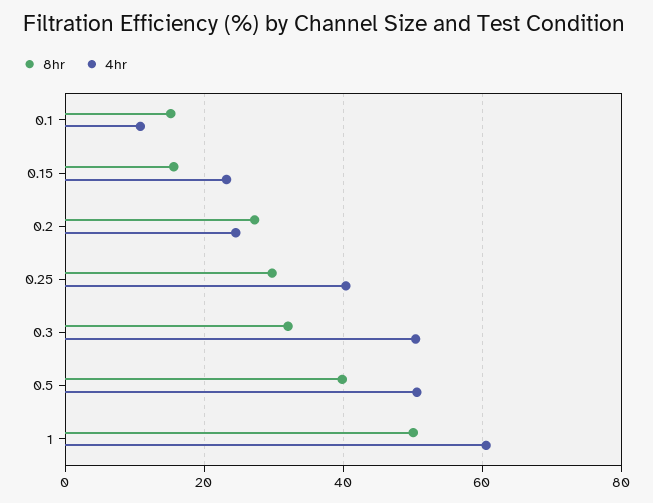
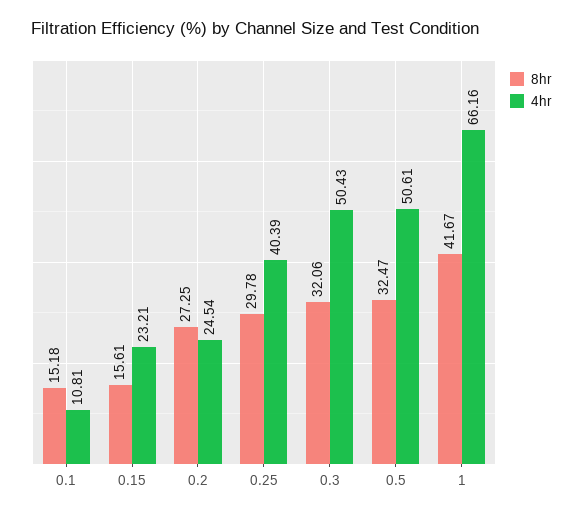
8hr, 0.5: 40 -> 32.47
8hr, 1: 50 -> 41.67
4hr, 1: 60 -> 66.16

